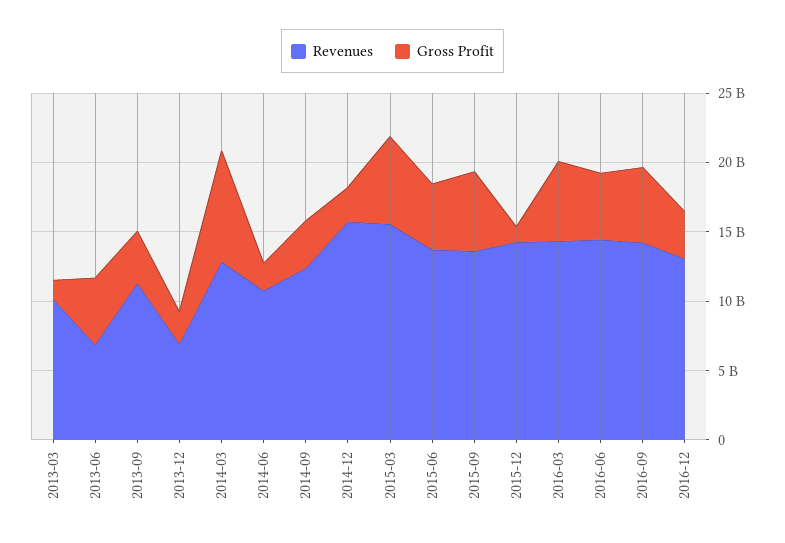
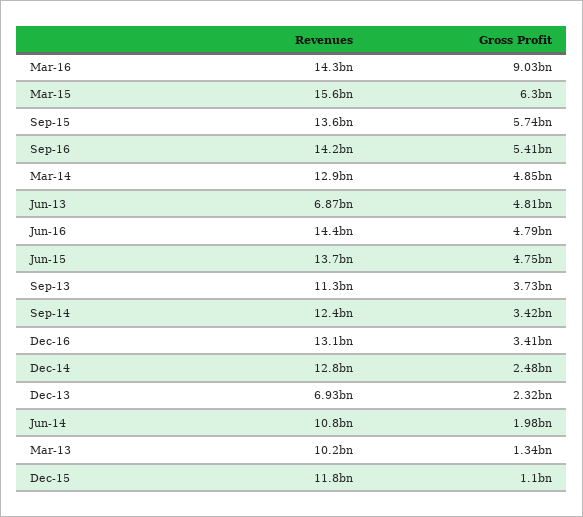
Gross Profit, 2014-03: 8000000000 -> 4850000000
Revenues, 2014-12: 16000000000 -> 12800000000
Revenues, 2015-12: 14000000000 -> 11800000000
Gross Profit, 2016-03: 6000000000 -> 9030000000

